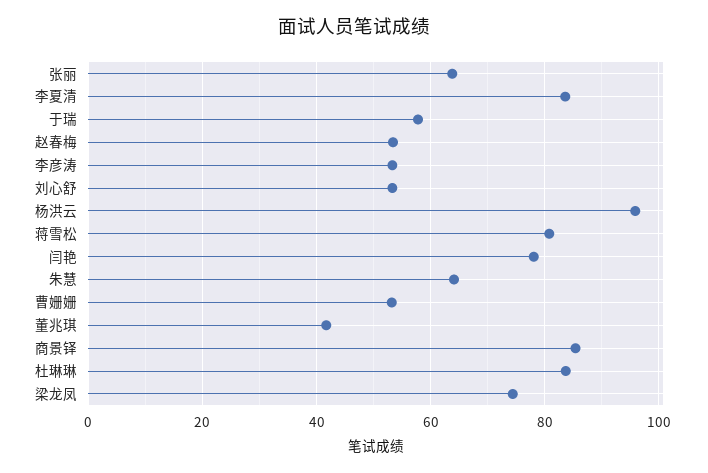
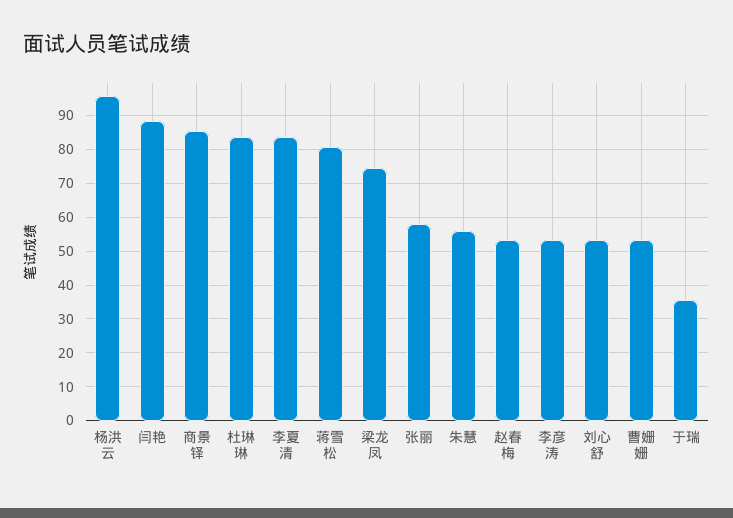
张丽: 64 -> 58
于瑞: 58 -> 36
闫艳: 78 -> 88
朱慧: 64 -> 56
董兆琪: 42 -> none

